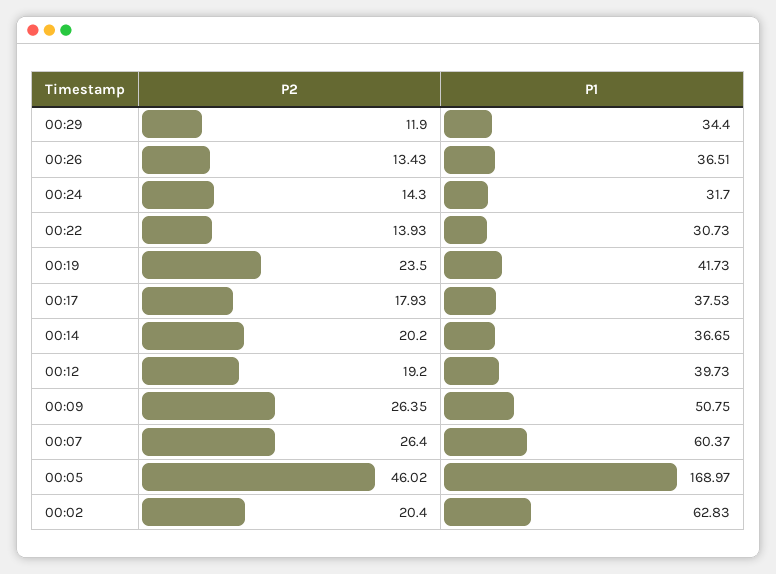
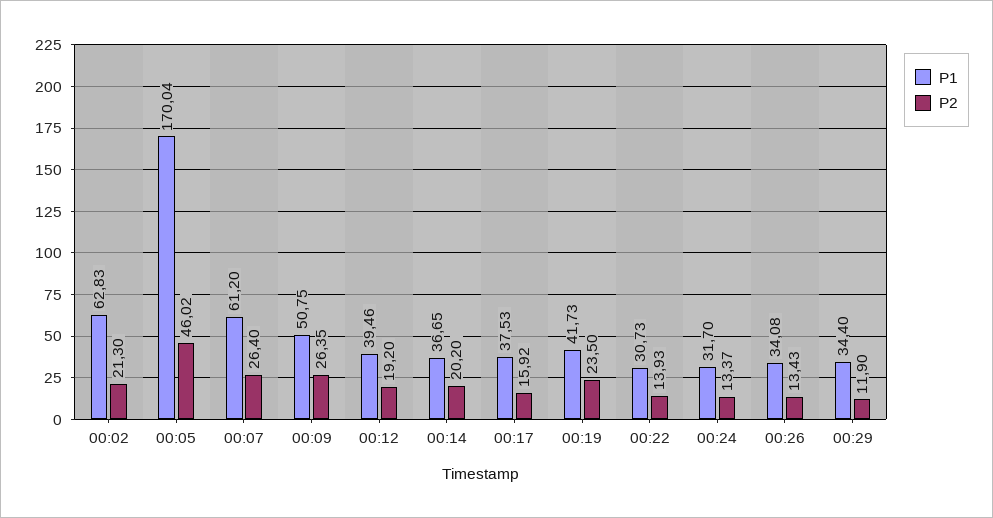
P1, 00:26: 36.51 -> 34.08
P2, 00:24: 14.3 -> 13.37
P2, 00:17: 17.93 -> 15.92
P1, 00:12: 39.73 -> 39.46
P1, 00:07: 60.37 -> 61.2
P1, 00:05: 168.97 -> 170.04
P2, 00:02: 20.4 -> 21.3

